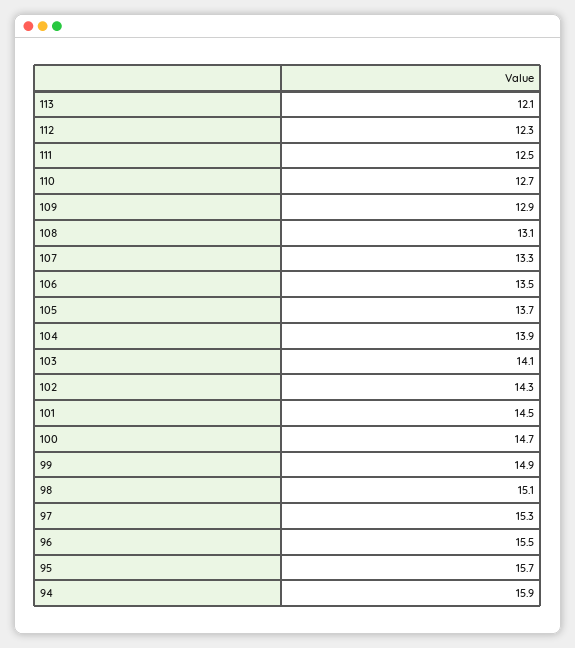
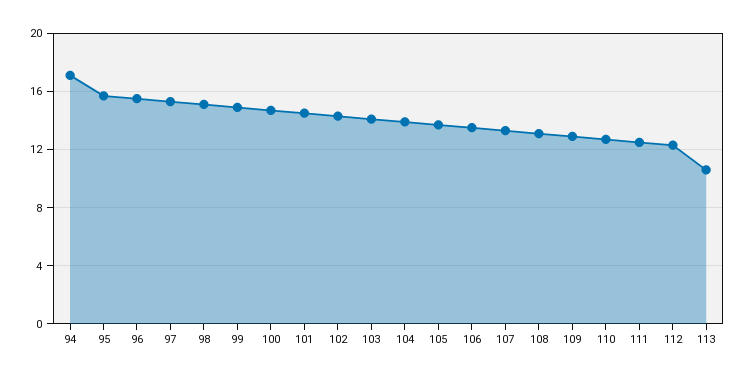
113: 12.1 -> 10.5
94: 15.9 -> 17

